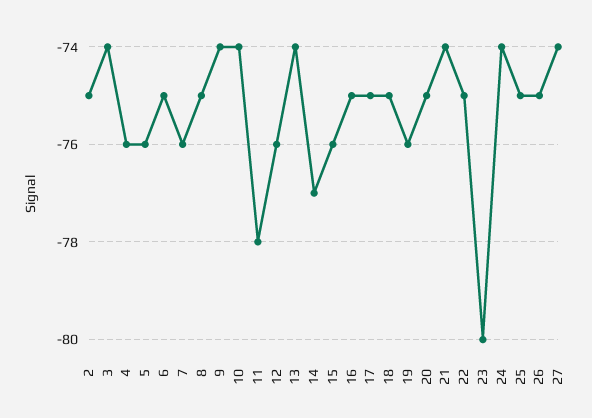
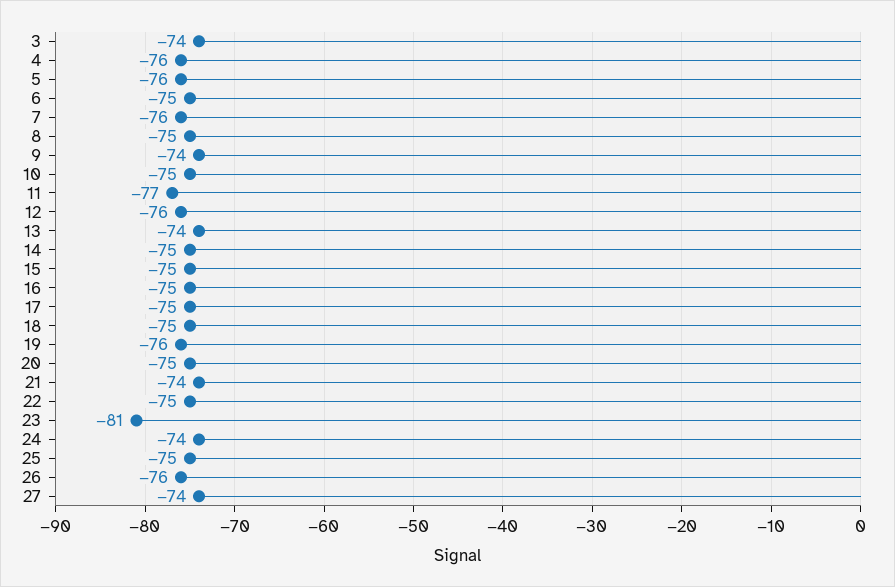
2: -75 -> none
10: -74 -> -75
11: -78 -> -77
14: -77 -> -75
15: -76 -> -75
23: -80 -> -81
26: -75 -> -76

